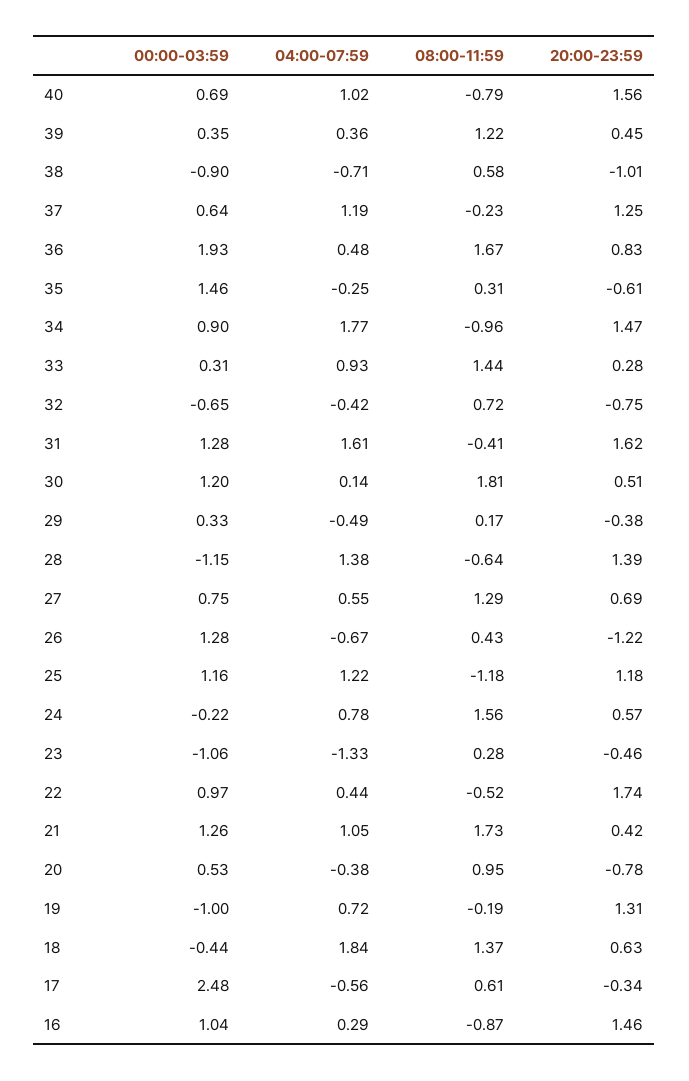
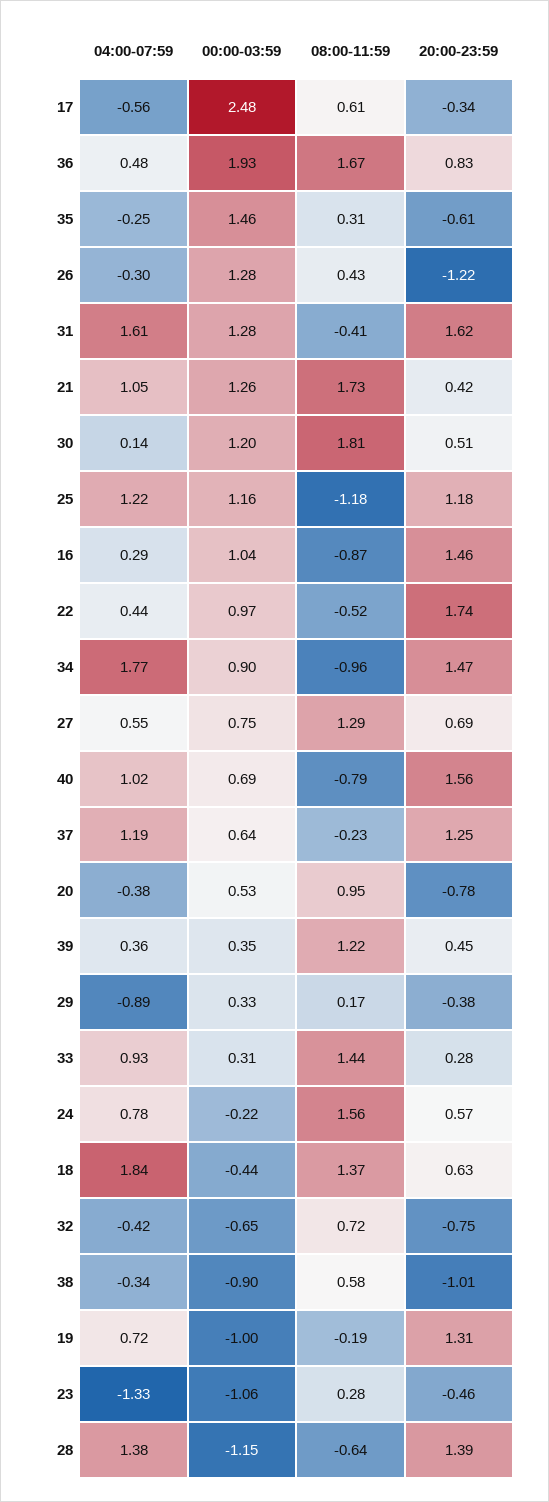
04:00-07:59, 38: -0.71 -> -0.34
04:00-07:59, 29: -0.49 -> -0.89
04:00-07:59, 26: -0.67 -> -0.3

